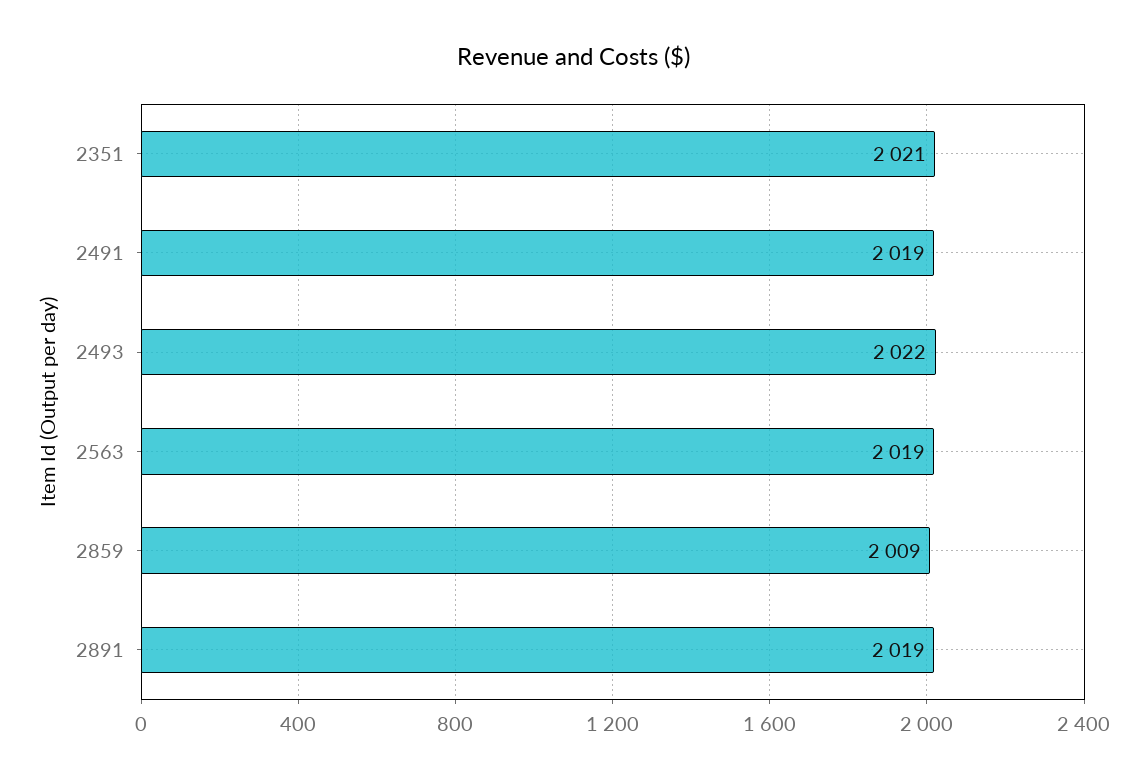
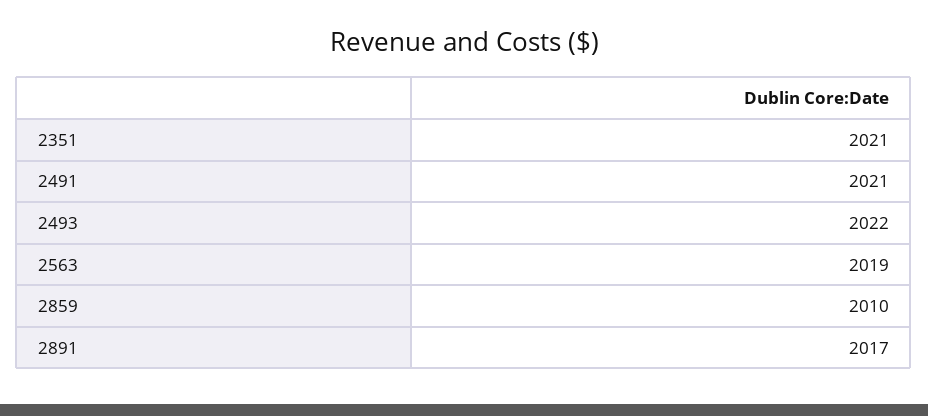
2491: 2019 -> 2021
2859: 2009 -> 2010
2891: 2019 -> 2017

